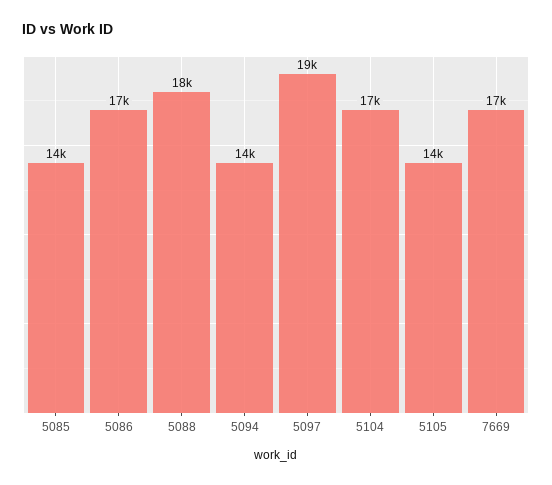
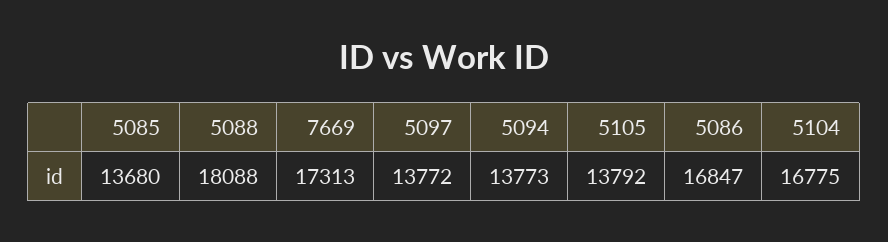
5097: 19000 -> 13772

